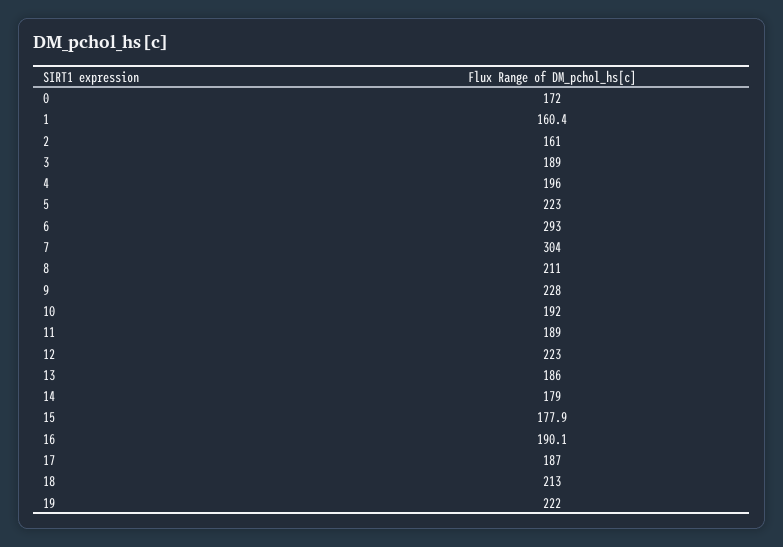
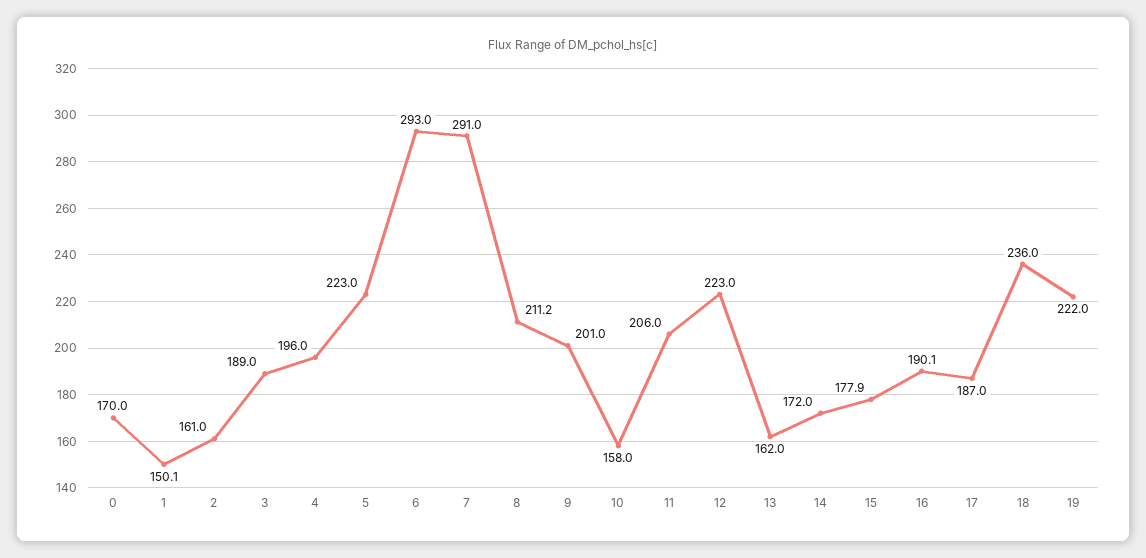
0: 172 -> 170
1: 160.4 -> 150.1
7: 304 -> 291
8: 211 -> 211.2
9: 228 -> 201
10: 192 -> 158
11: 189 -> 206
13: 186 -> 162
14: 179 -> 172
18: 213 -> 236

